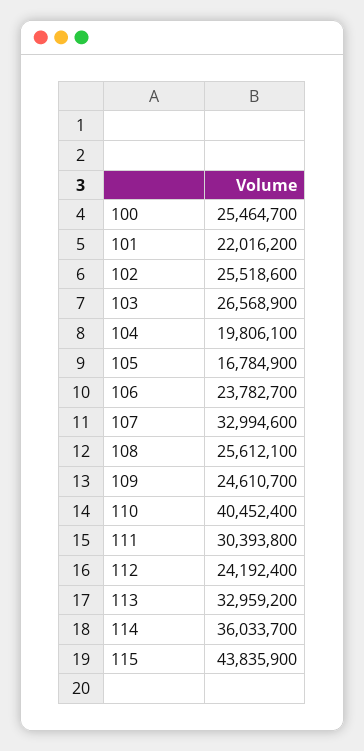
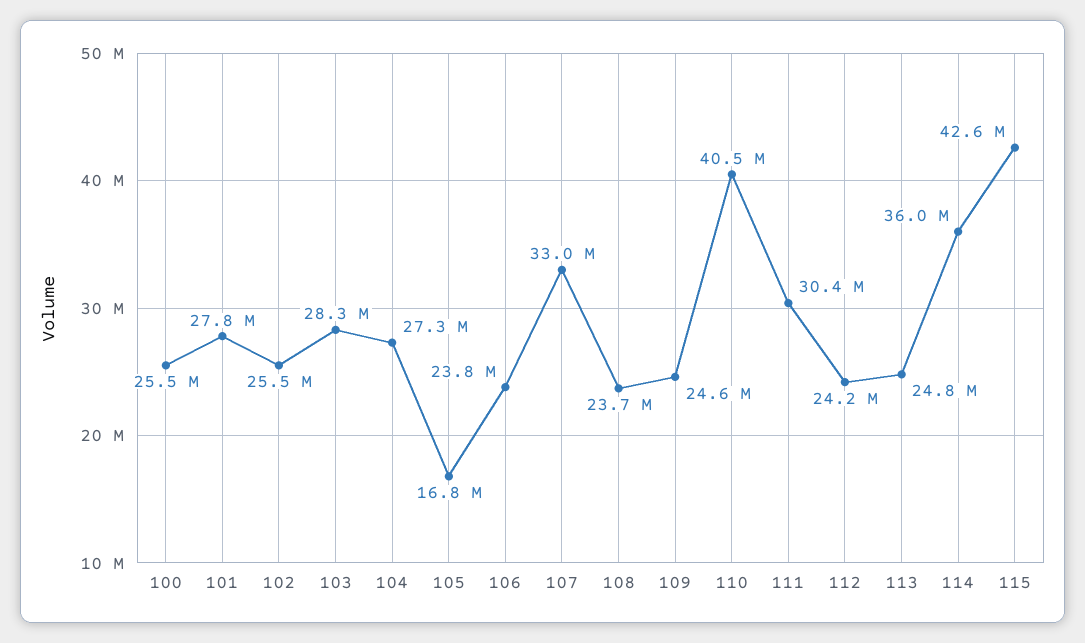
101: 22016200 -> 27800000
103: 26568900 -> 28300000
104: 19806100 -> 27300000
108: 25612100 -> 23700000
113: 32959200 -> 24800000
115: 43835900 -> 42600000

